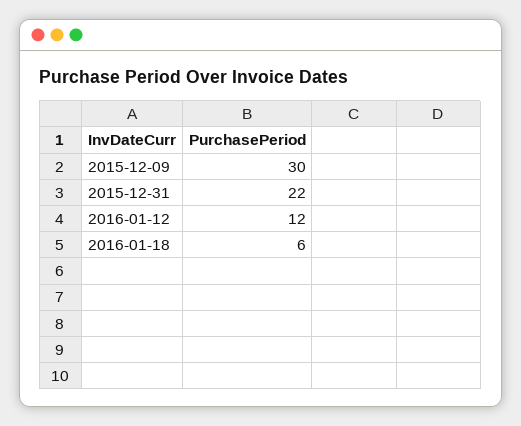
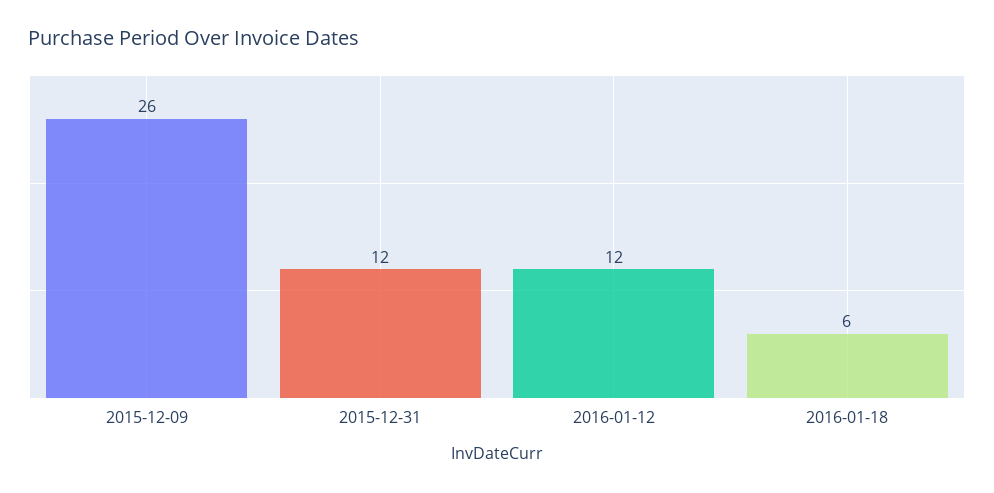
2015-12-09: 30 -> 26
2015-12-31: 22 -> 12

